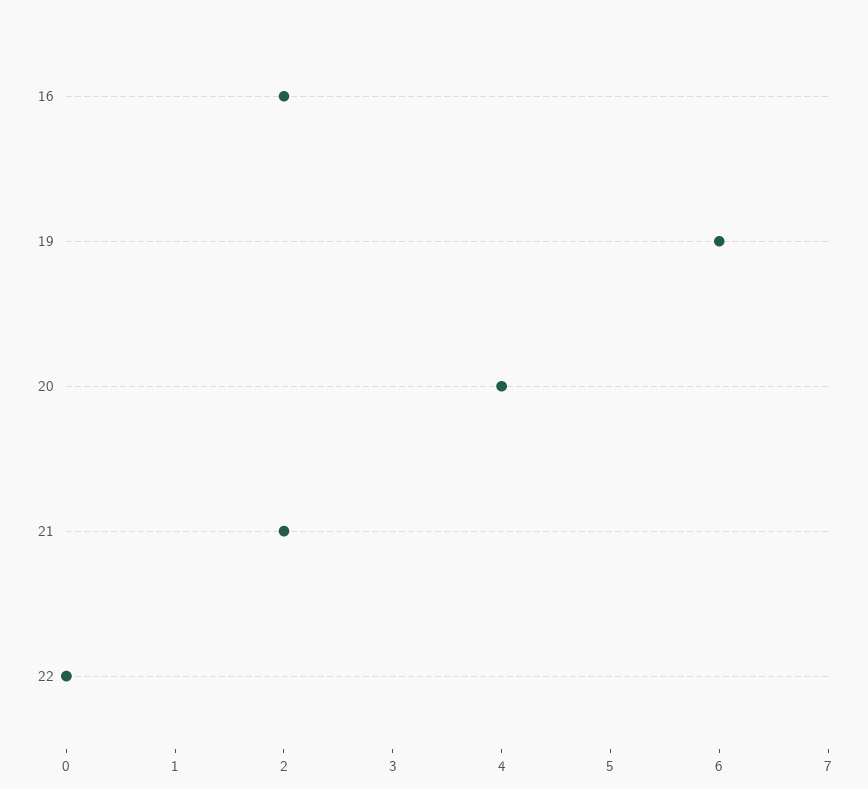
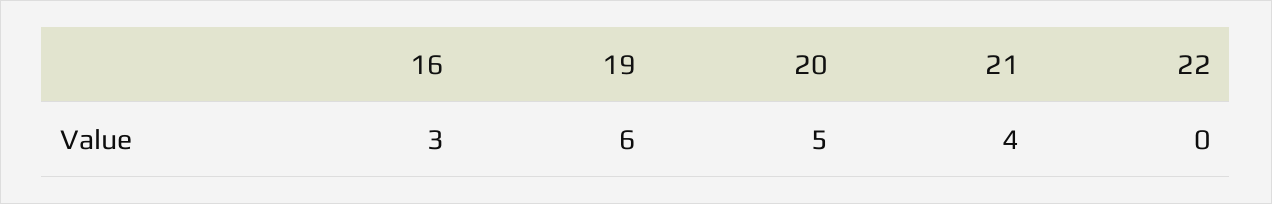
16: 2 -> 3
20: 4 -> 5
21: 2 -> 4

